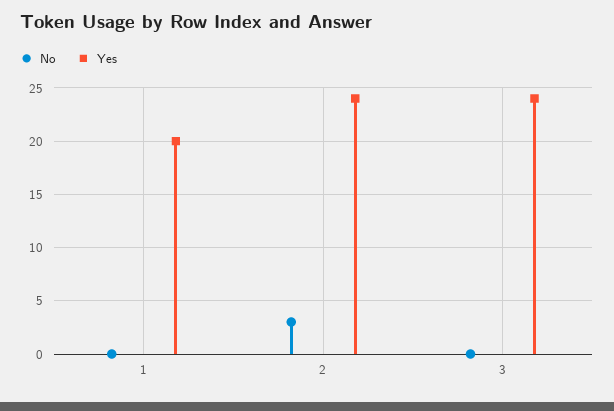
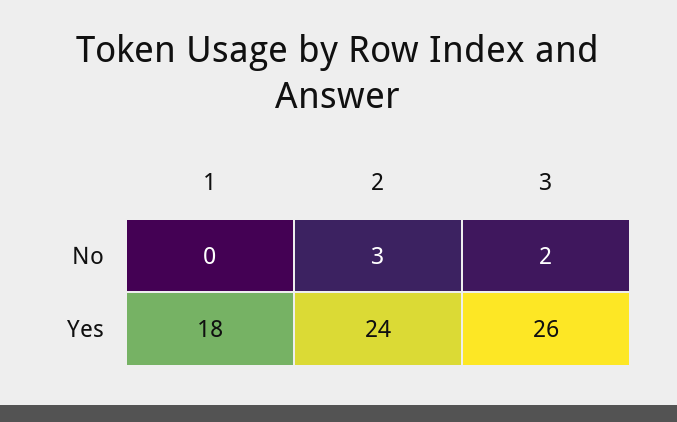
Yes, 1: 20 -> 18
No, 3: 0 -> 2
Yes, 3: 24 -> 26

